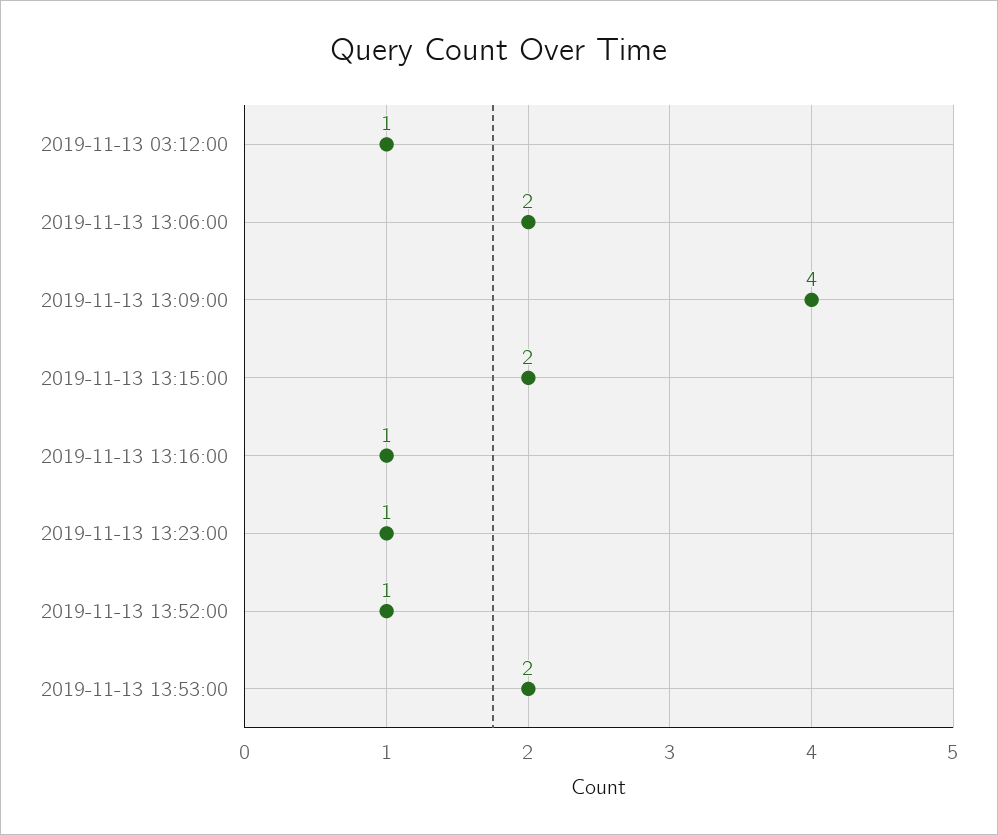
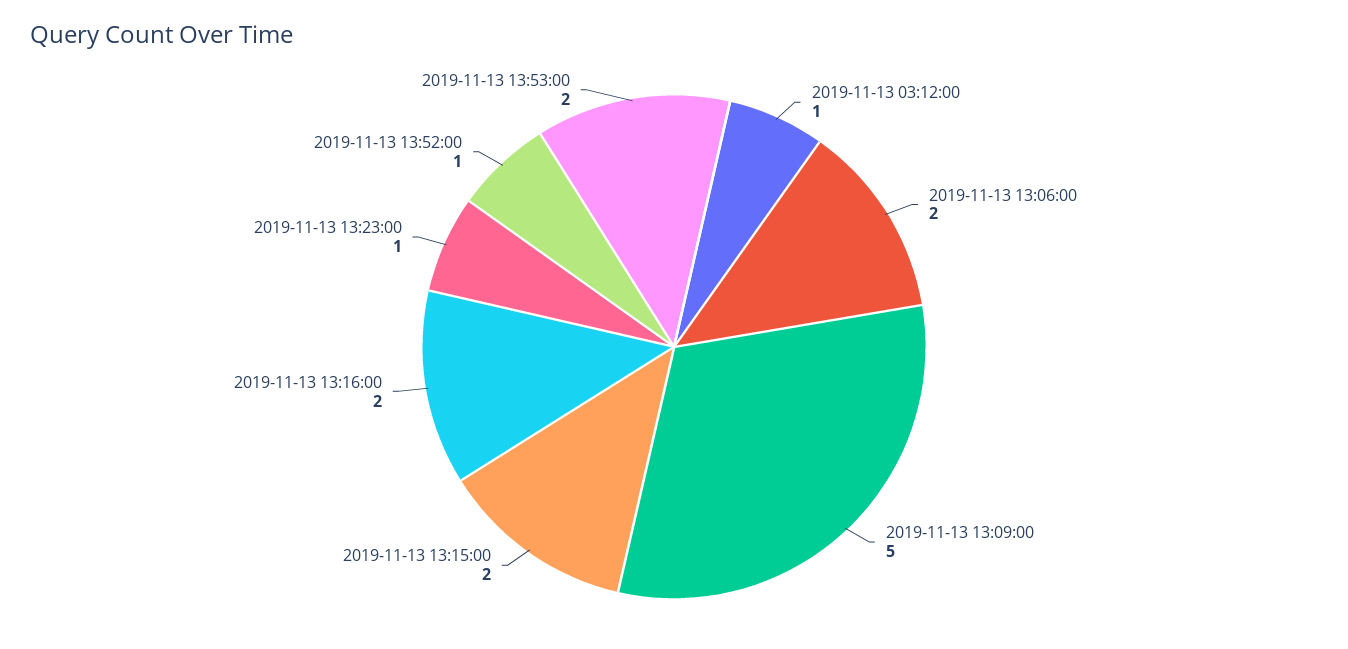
2019-11-13 13:09:00: 4 -> 5
2019-11-13 13:16:00: 1 -> 2

